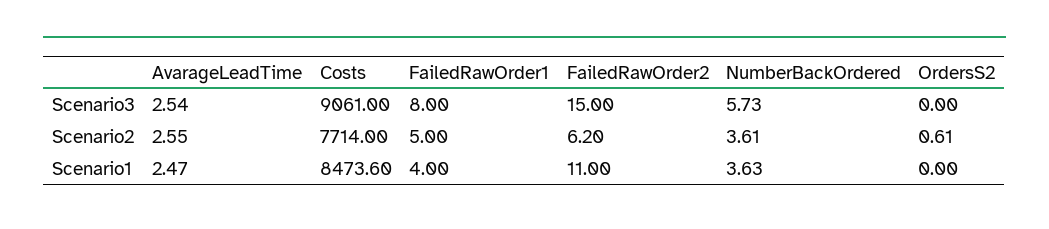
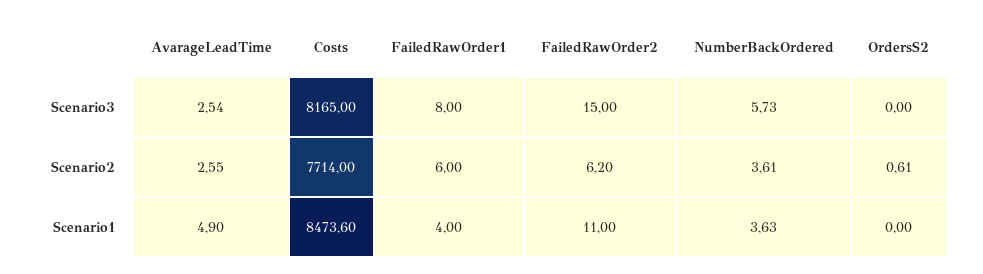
Costs, Scenario3: 9061 -> 8165
FailedRawOrder1, Scenario2: 5 -> 6
AvarageLeadTime, Scenario1: 2.47 -> 4.9

